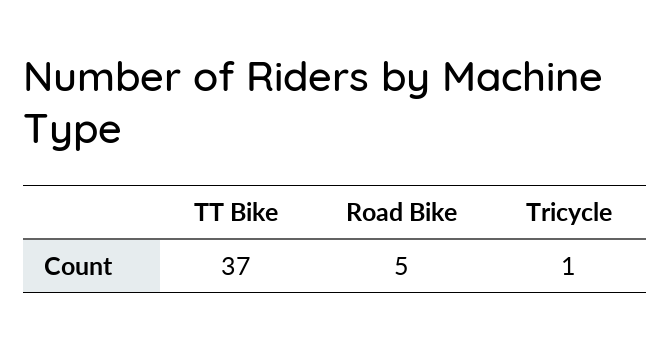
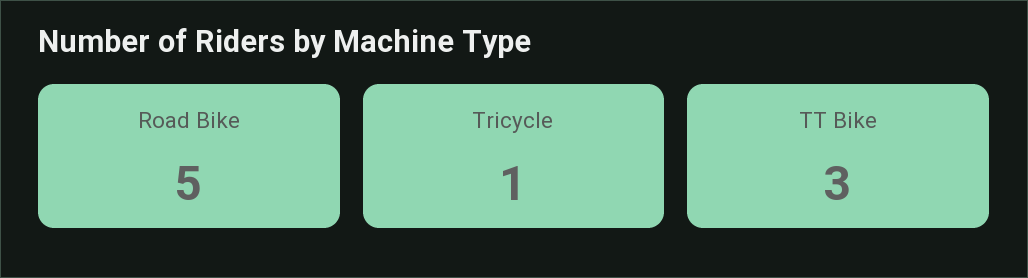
TT Bike: 37 -> 3

